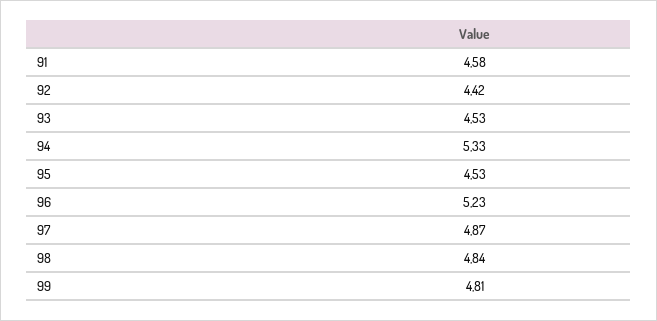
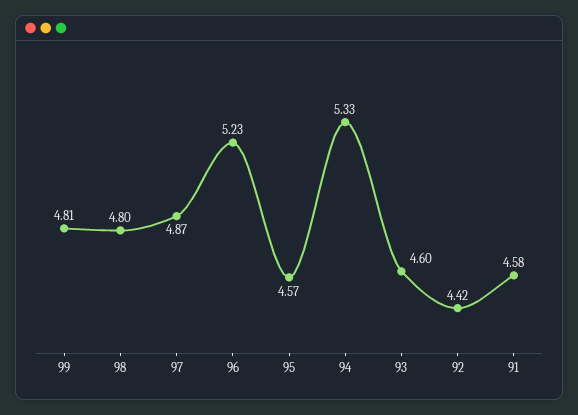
93: 4.53 -> 4.6
95: 4.53 -> 4.57
98: 4.84 -> 4.8

